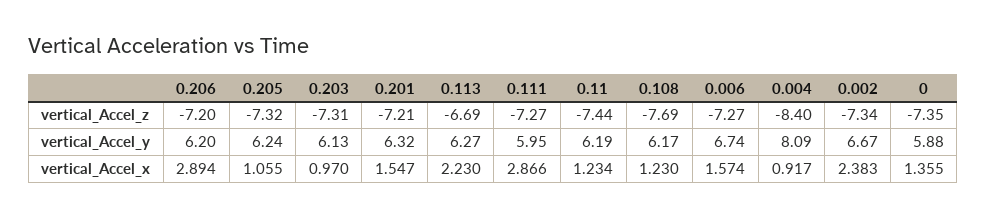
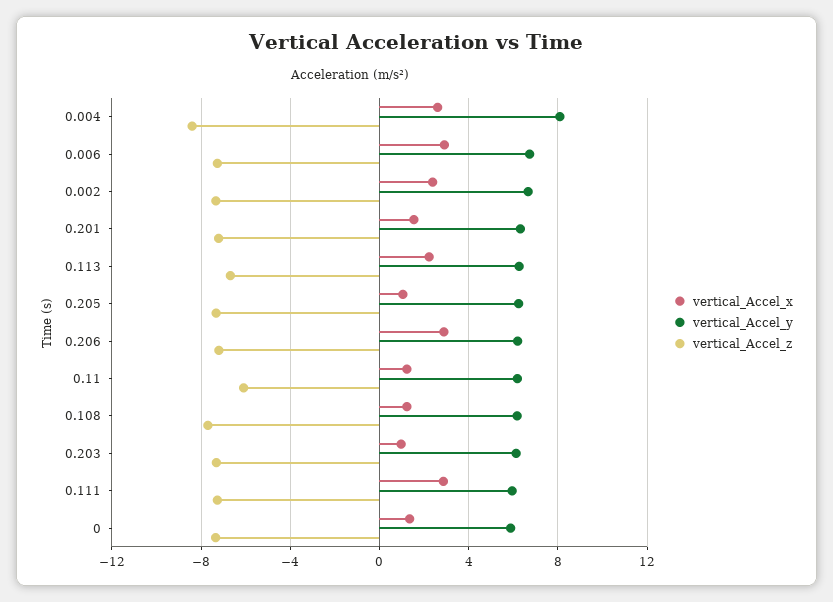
vertical_Accel_z, 0.11: -7.44 -> -6
vertical_Accel_x, 0.006: 1.574 -> 3
vertical_Accel_x, 0.004: 0.917 -> 2.5

